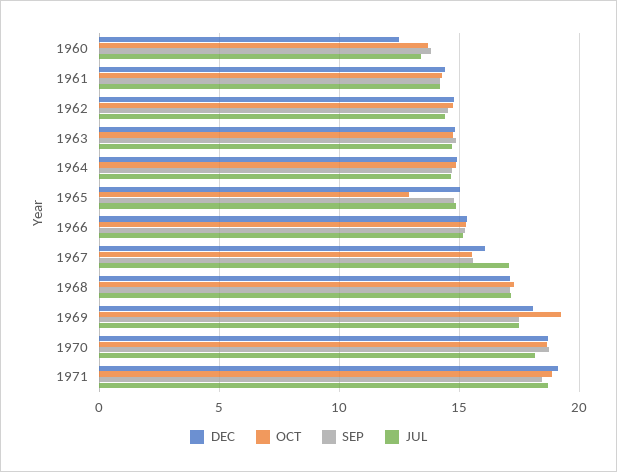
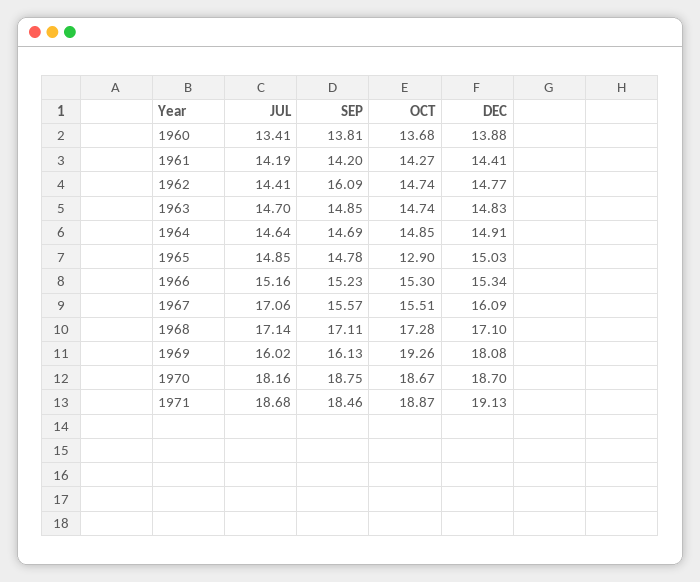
DEC, 1960: 12.5 -> 13.88
SEP, 1962: 14.5 -> 16.09
SEP, 1969: 17.5 -> 16.13
JUL, 1969: 17.5 -> 16.02

